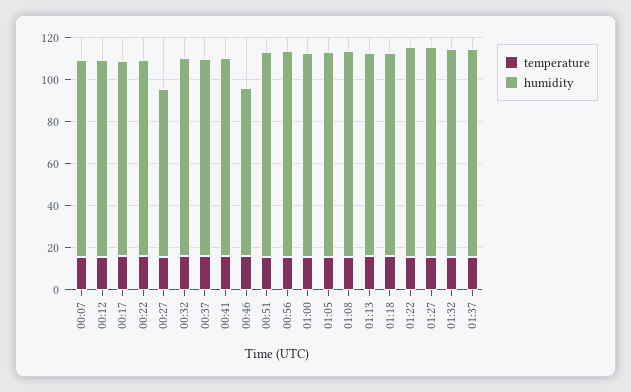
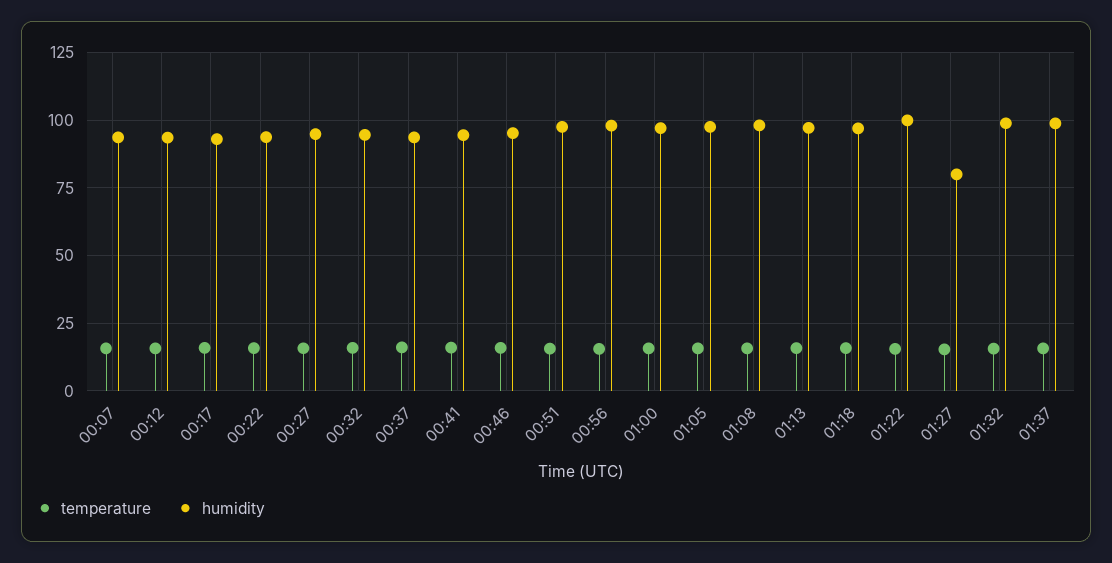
humidity, 00:27: 80 -> 95
humidity, 00:46: 80 -> 95
humidity, 01:27: 100 -> 80

